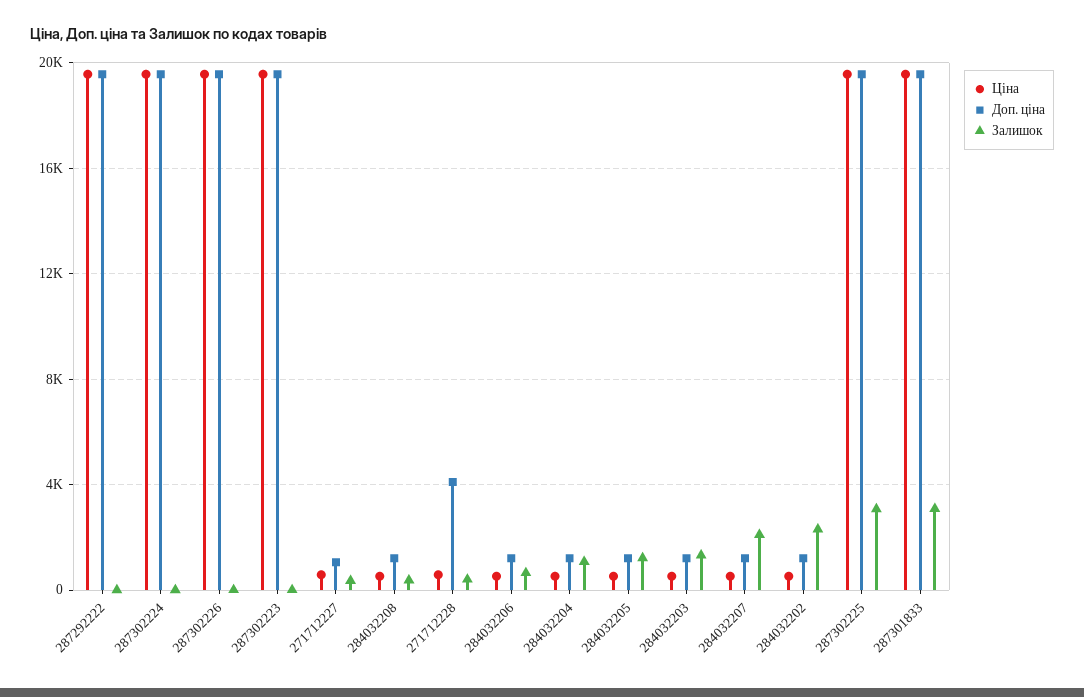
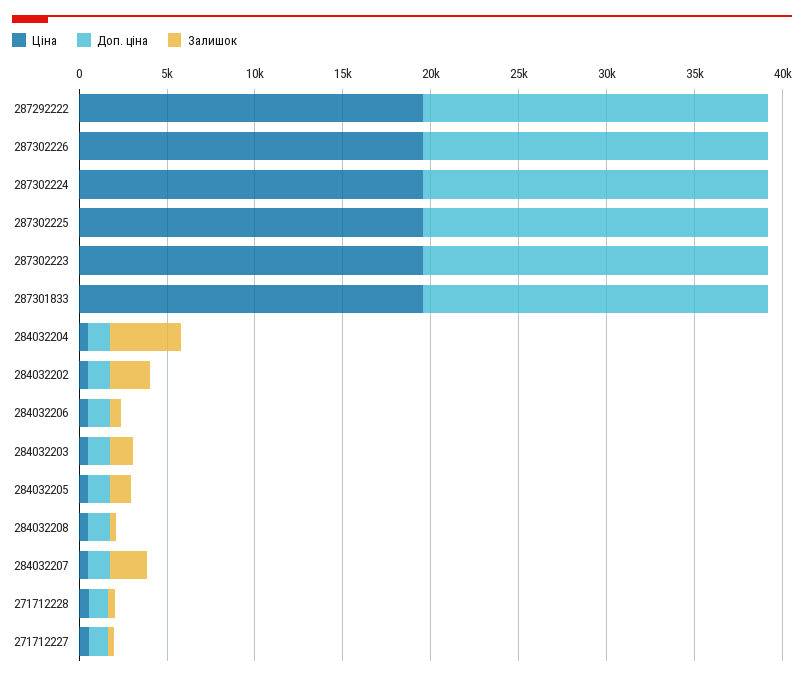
Доп. ціна, 271712228: 4000 -> 1000
Залишок, 284032204: 1000 -> 4000
Залишок, 287302225: 3000 -> 0
Залишок, 287301833: 3000 -> 0

